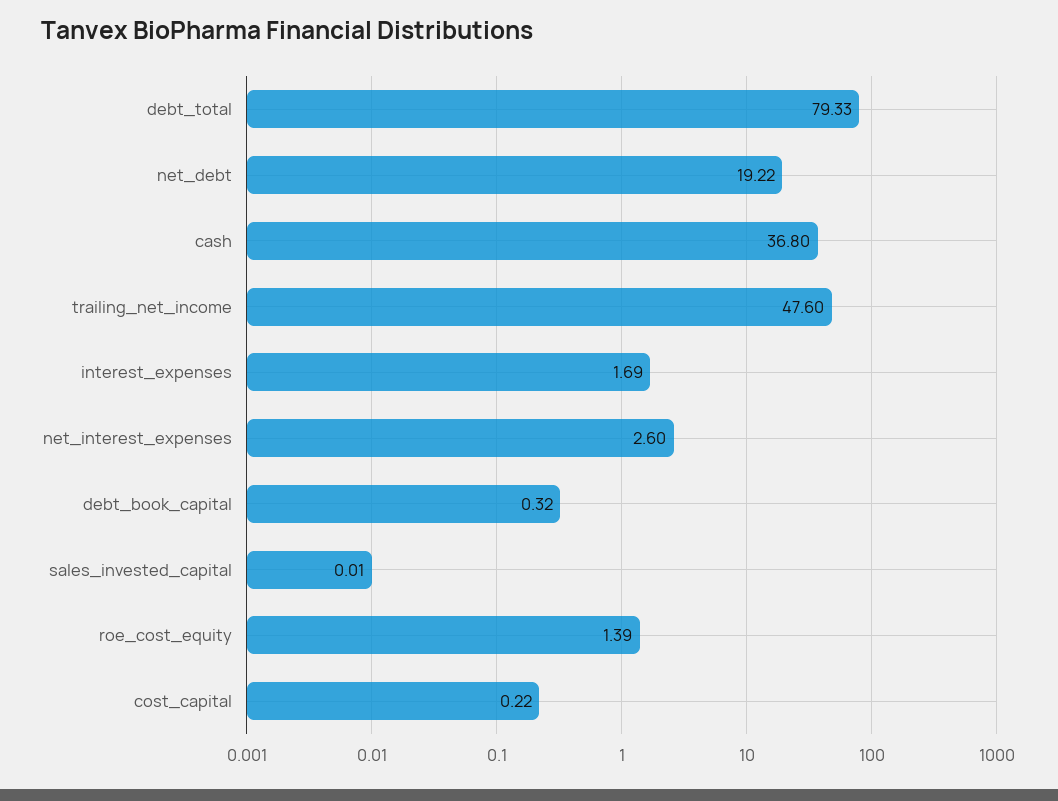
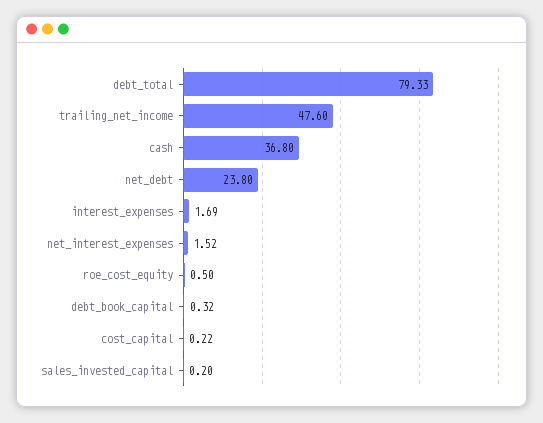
net_debt: 19.22 -> 23.8
net_interest_expenses: 2.6 -> 1.52
sales_invested_capital: 0.01 -> 0.2
roe_cost_equity: 1.39 -> 0.5

